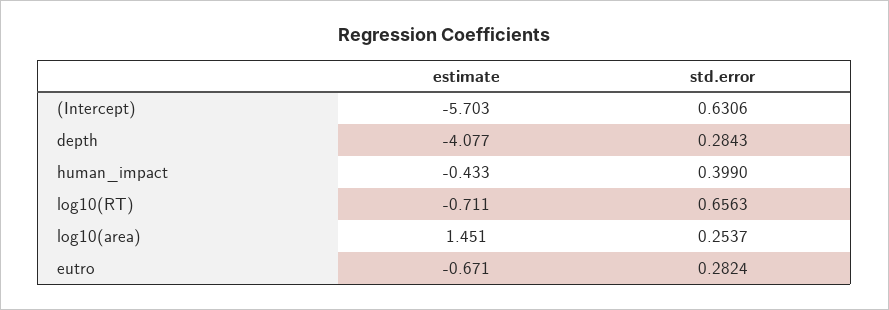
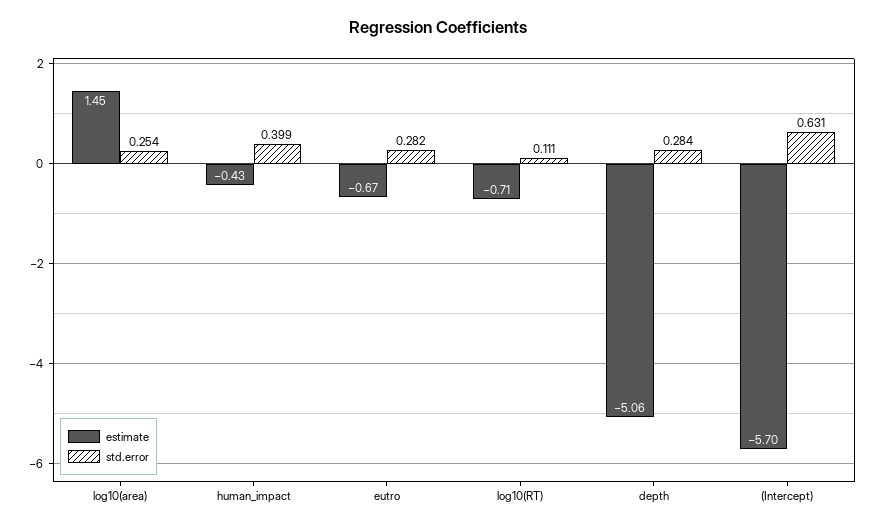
estimate, depth: -4.077 -> -5.06
std.error, log10(RT): 0.6563 -> 0.111

